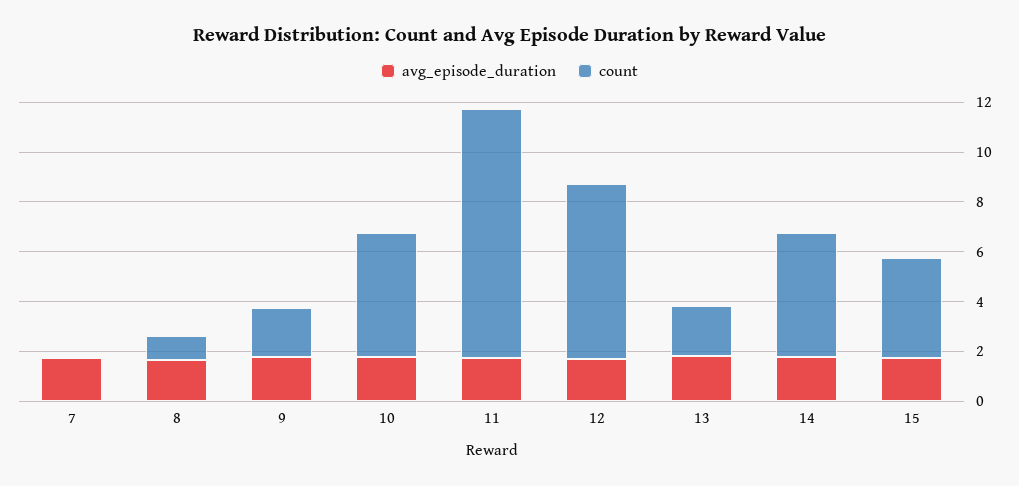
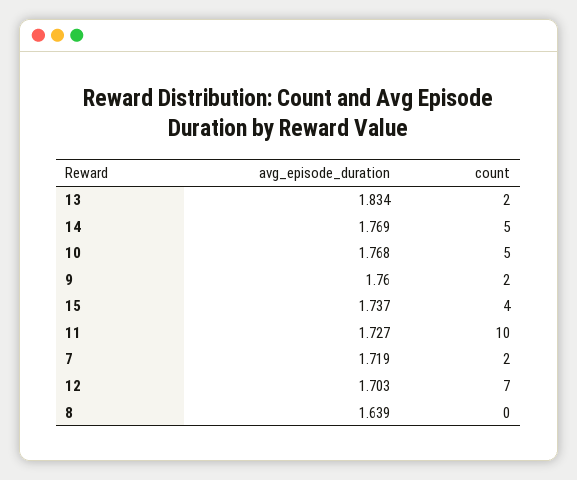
count, 7: 0 -> 2
count, 8: 1 -> 0

